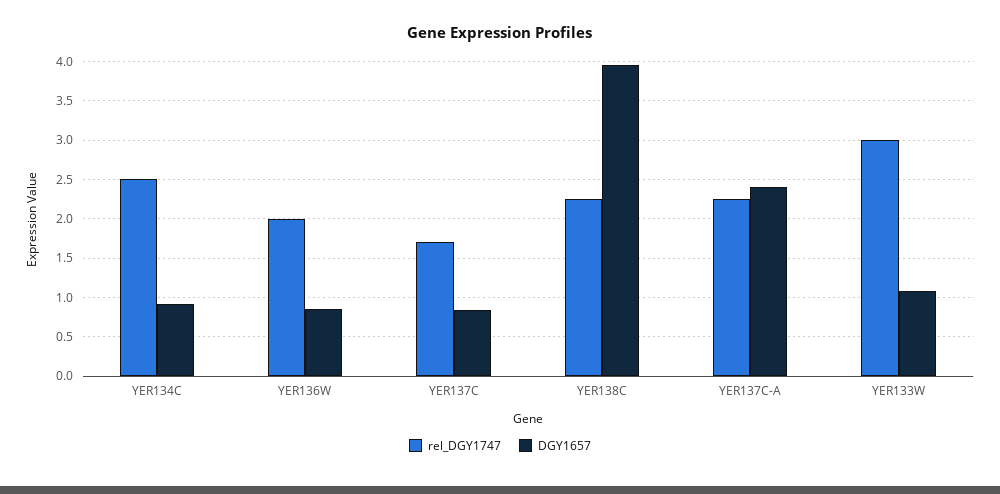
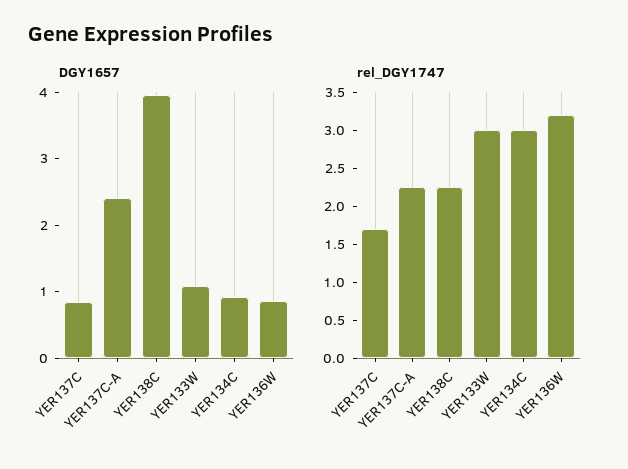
rel_DGY1747, YER134C: 2.5 -> 3
rel_DGY1747, YER136W: 2 -> 3.25

